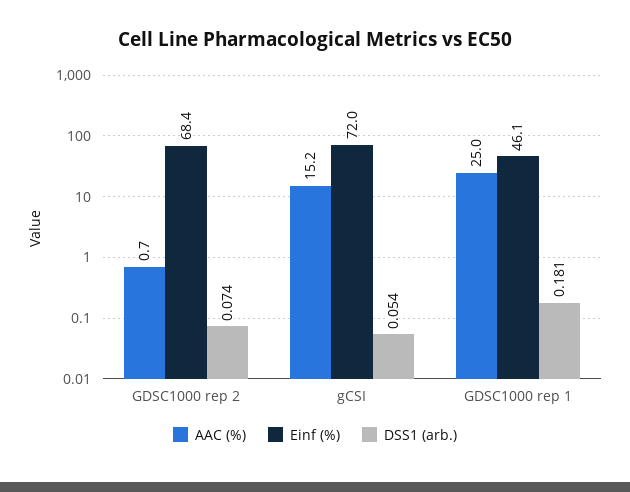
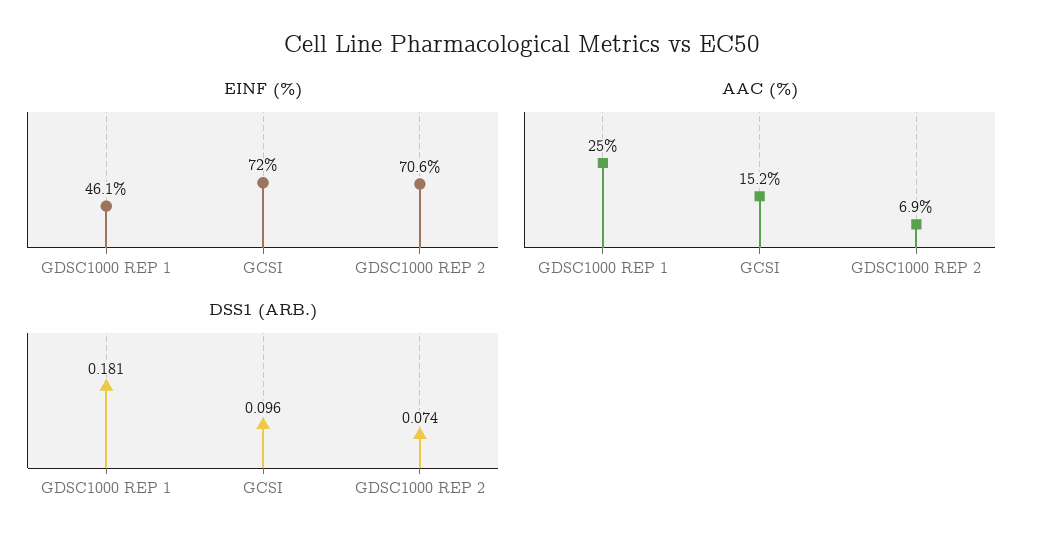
AAC (%), GDSC1000 rep 2: 0.7 -> 6.9
Einf (%), GDSC1000 rep 2: 68.4 -> 70.6
DSS1 (arb.), gCSI: 0.054 -> 0.096

